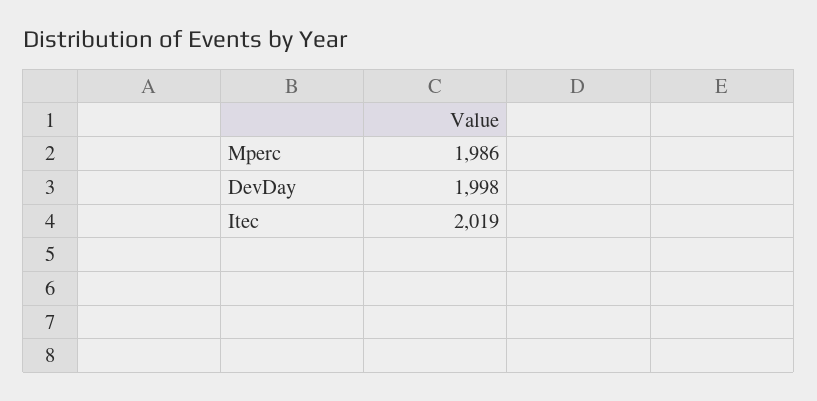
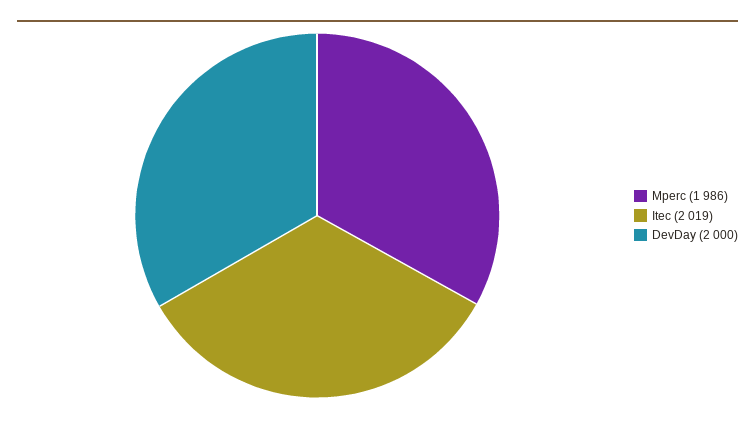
DevDay: 1998 -> 2000

